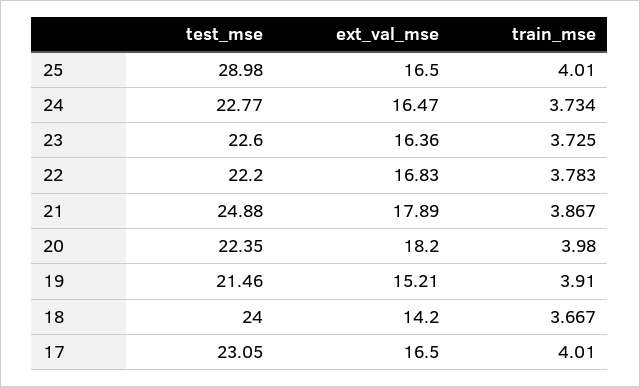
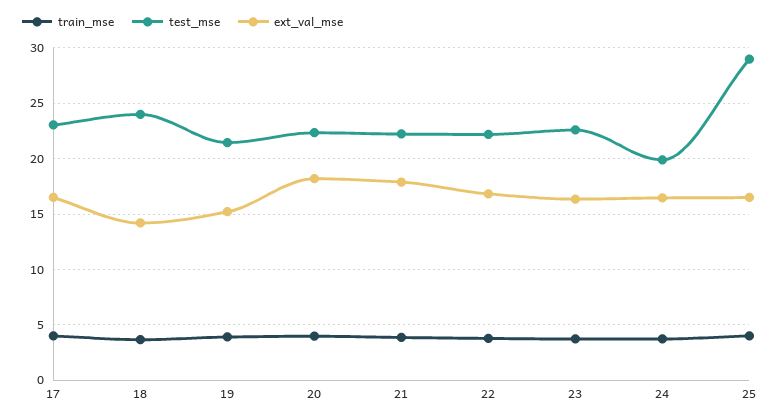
test_mse, 24: 22.77 -> 20
test_mse, 21: 24.88 -> 22

